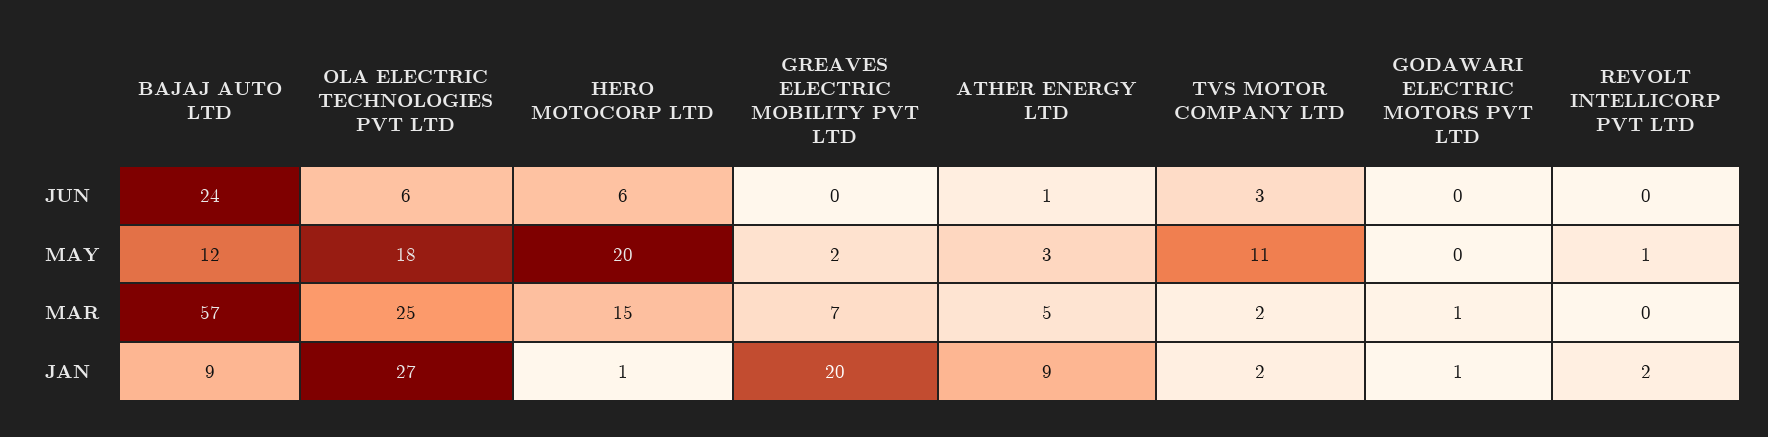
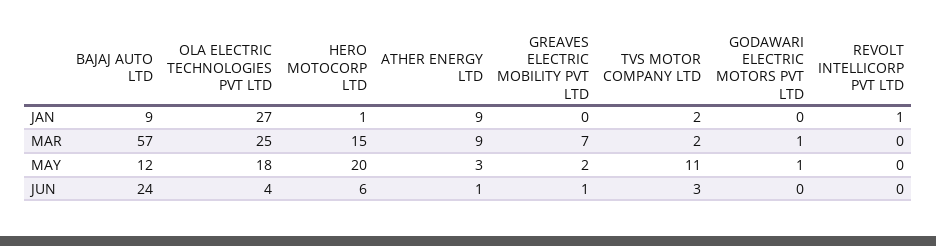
OLA ELECTRIC TECHNOLOGIES PVT LTD, JUN: 6 -> 4
GREAVES ELECTRIC MOBILITY PVT LTD, JUN: 0 -> 1
GODAWARI ELECTRIC MOTORS PVT LTD, MAY: 0 -> 1
REVOLT INTELLICORP PVT LTD, MAY: 1 -> 0
ATHER ENERGY LTD, MAR: 5 -> 9
GREAVES ELECTRIC MOBILITY PVT LTD, JAN: 20 -> 0
GODAWARI ELECTRIC MOTORS PVT LTD, JAN: 1 -> 0
REVOLT INTELLICORP PVT LTD, JAN: 2 -> 1

